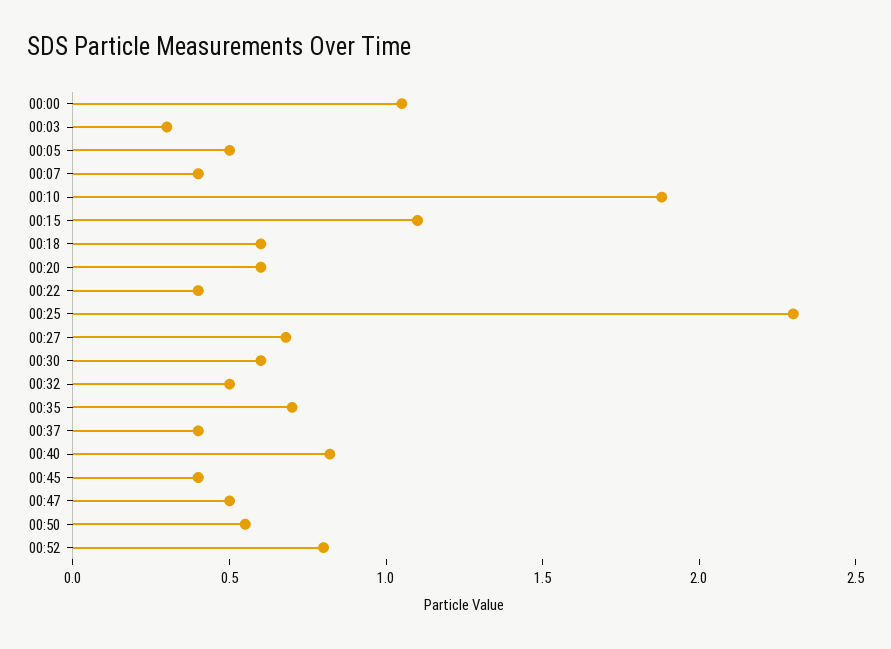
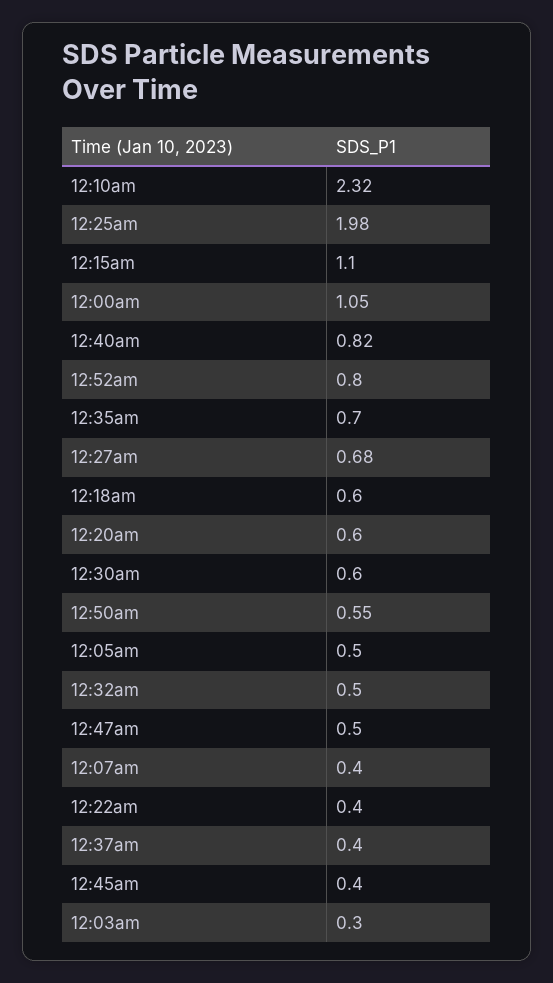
00:10: 1.9 -> 2.32
00:25: 2.3 -> 1.98

